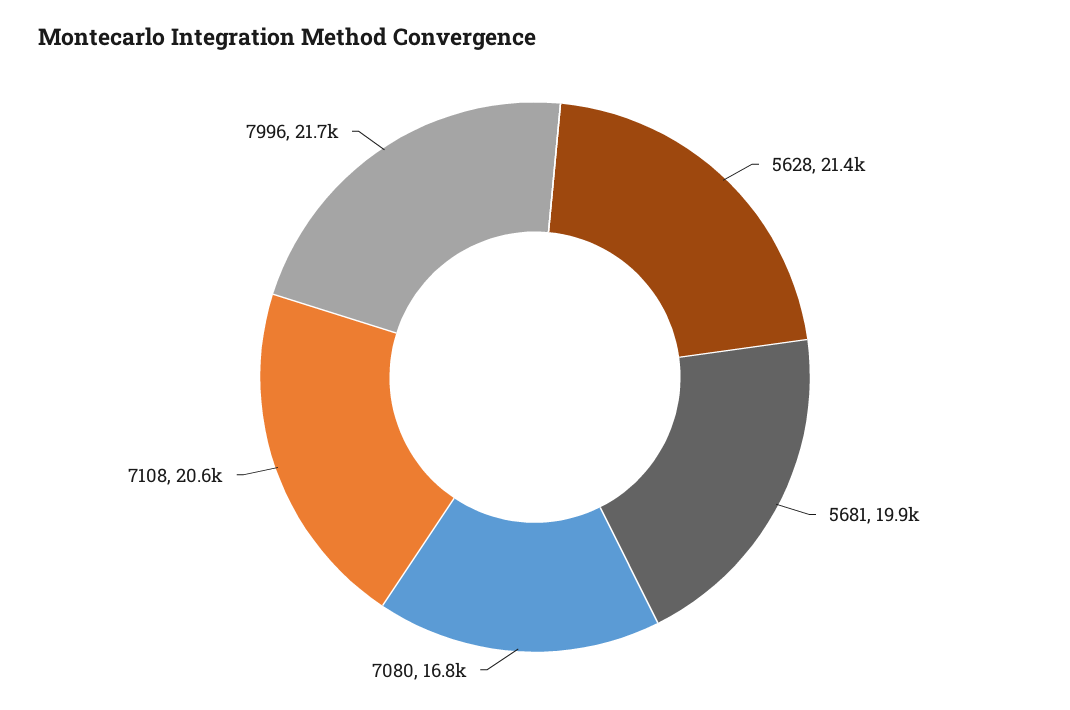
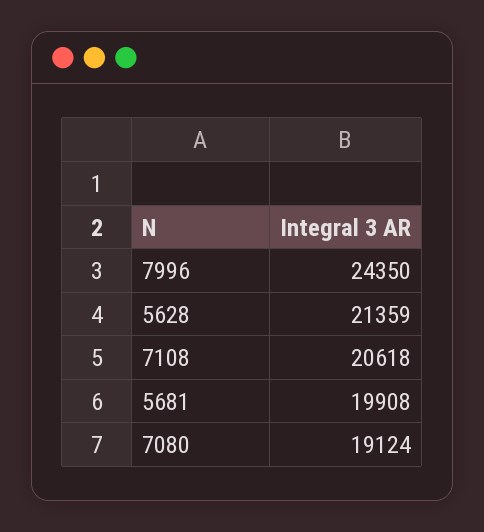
7080: 16800 -> 19124
7996: 21700 -> 24350

